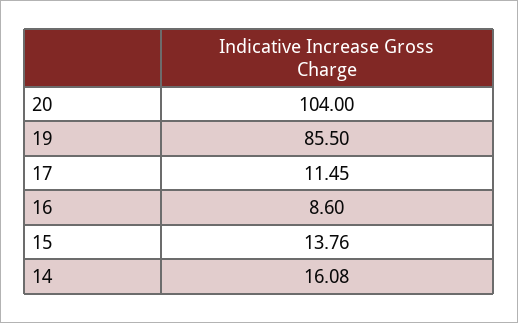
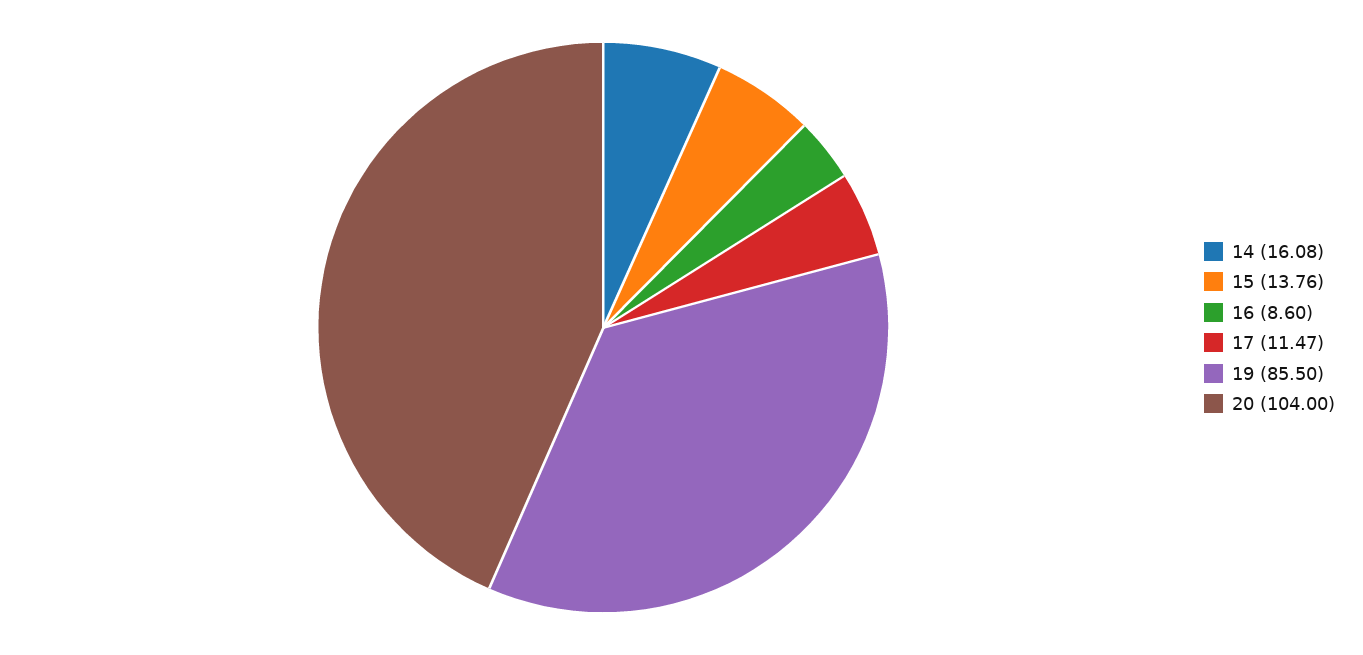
17: 11.45 -> 11.47

